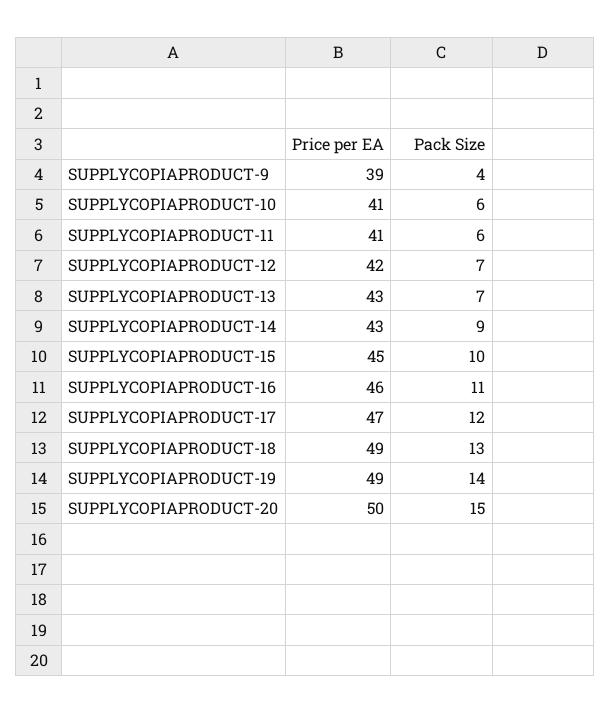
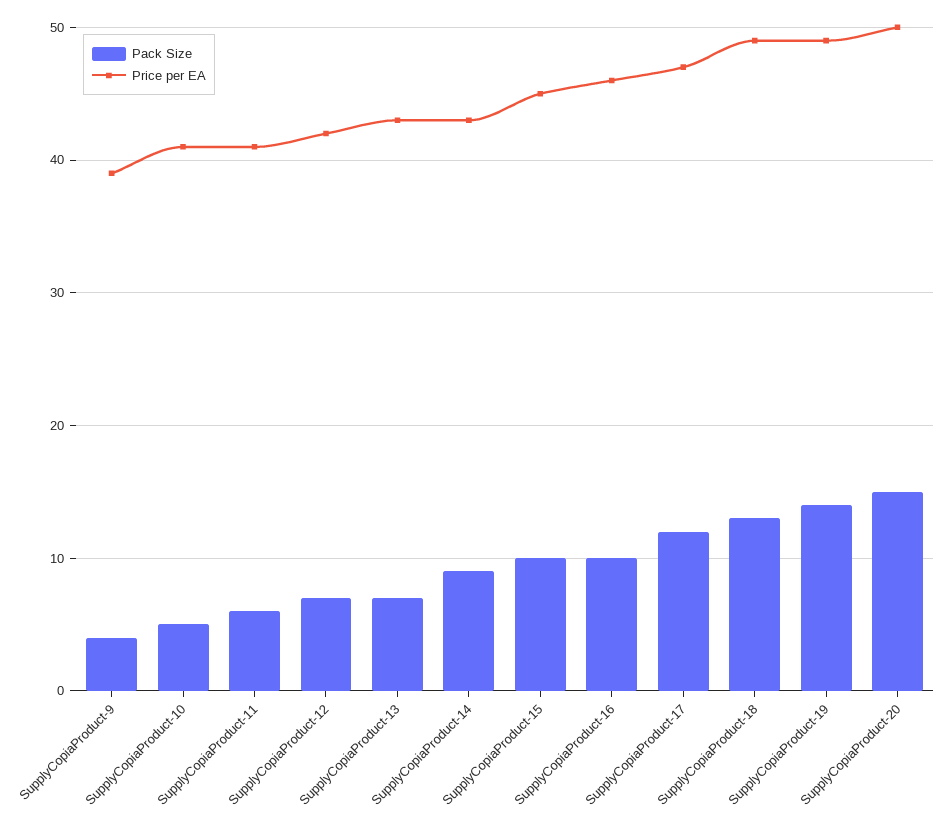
Pack Size, SUPPLYCOPIAPRODUCT-10: 6 -> 5
Pack Size, SUPPLYCOPIAPRODUCT-16: 11 -> 10

